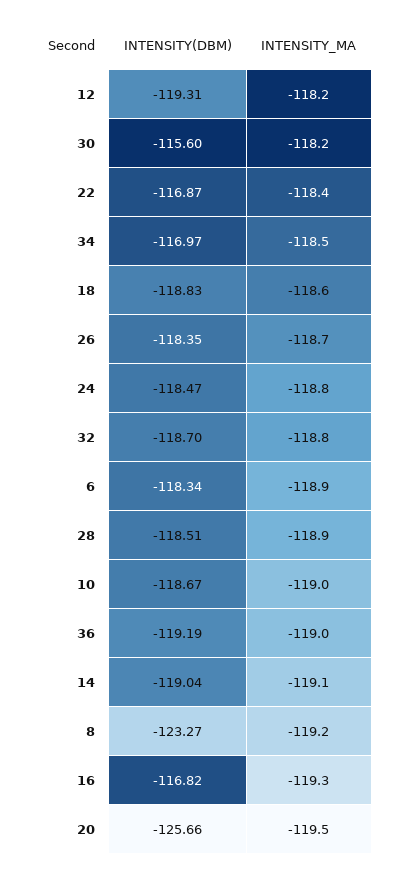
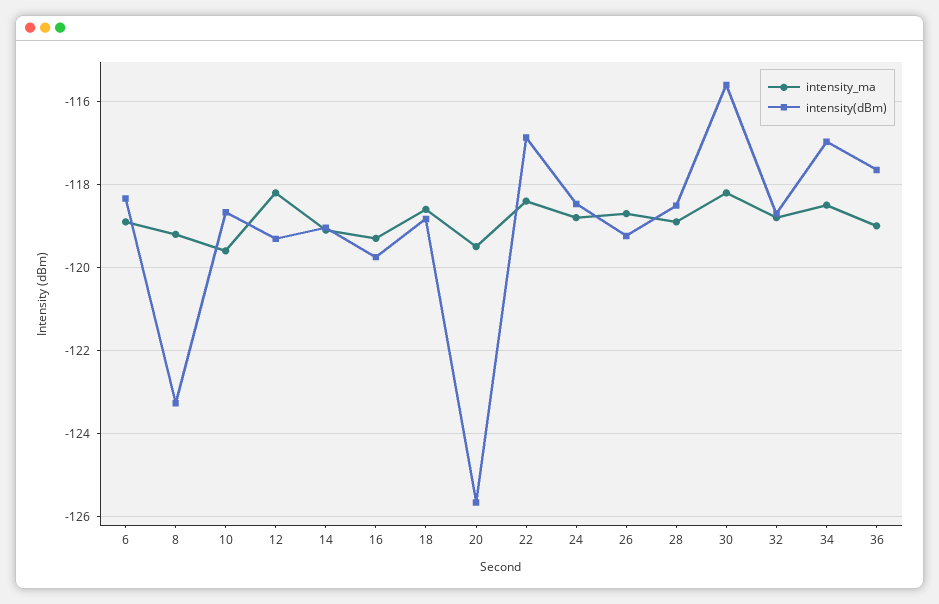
INTENSITY(DBM), 26: -118.35 -> -119.2
INTENSITY_MA, 10: -119 -> -119.6
INTENSITY(DBM), 36: -119.19 -> -117.6
INTENSITY(DBM), 16: -116.82 -> -119.8

